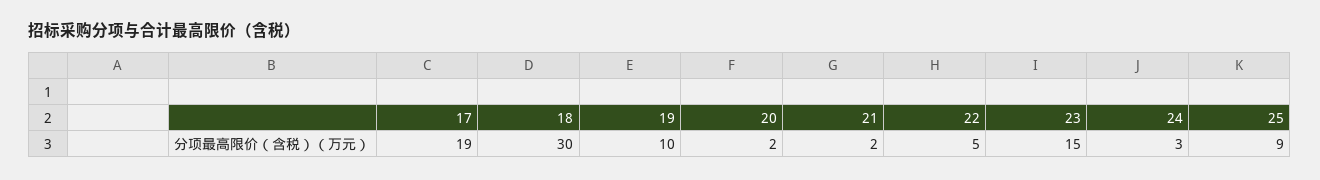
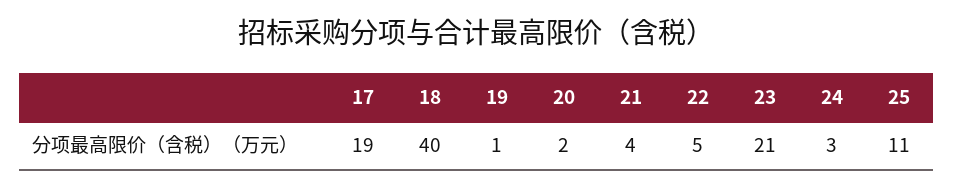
18: 30 -> 40
19: 10 -> 1
21: 2 -> 4
23: 15 -> 21
25: 9 -> 11

